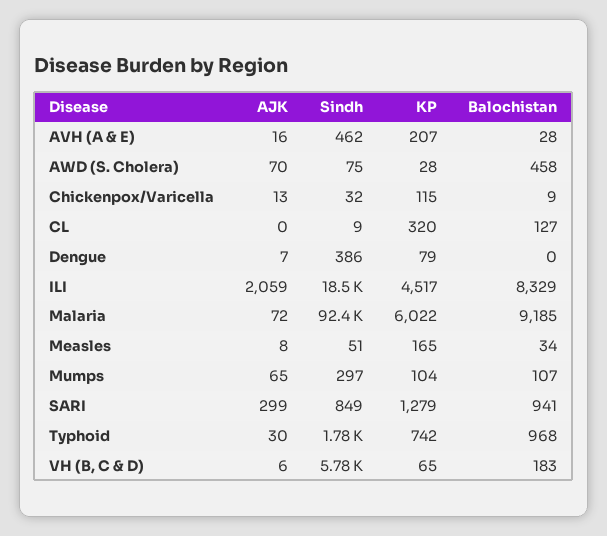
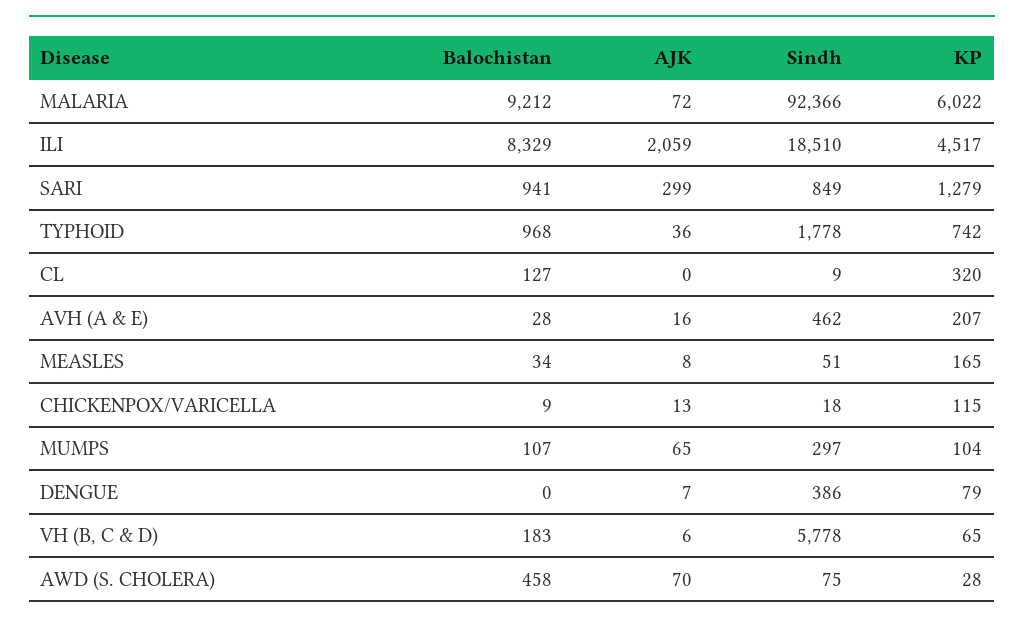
Sindh, Chickenpox/Varicella: 32 -> 18
Balochistan, Malaria: 9185 -> 9212
AJK, Typhoid: 30 -> 36

